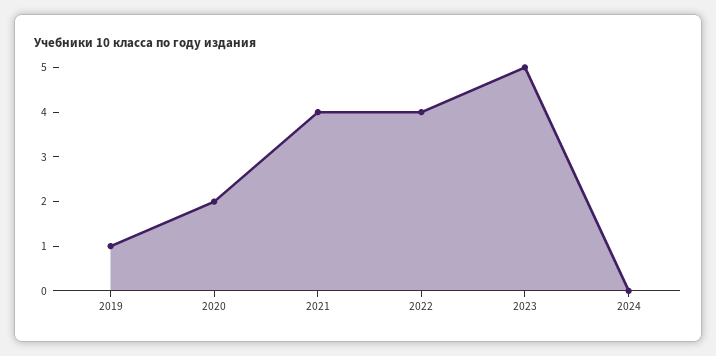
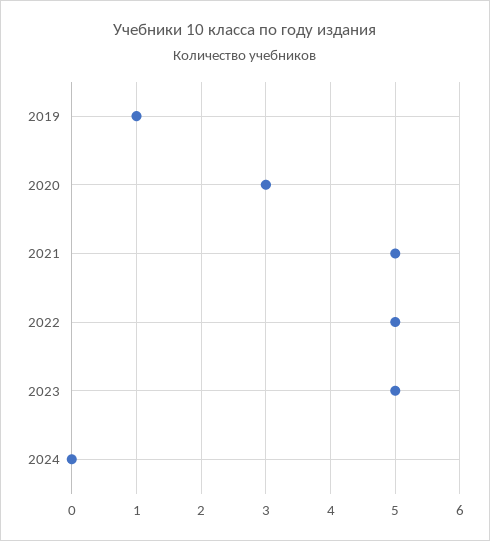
2020: 2 -> 3
2021: 4 -> 5
2022: 4 -> 5

